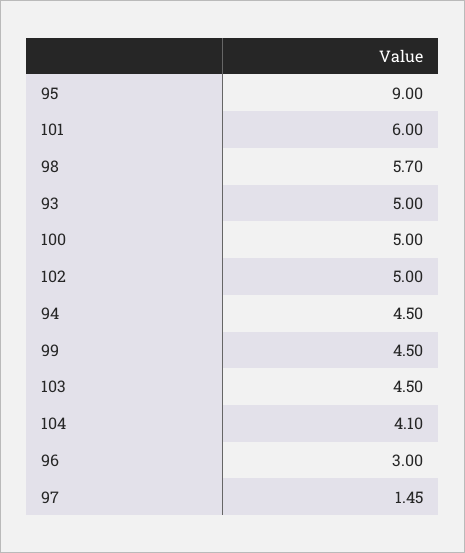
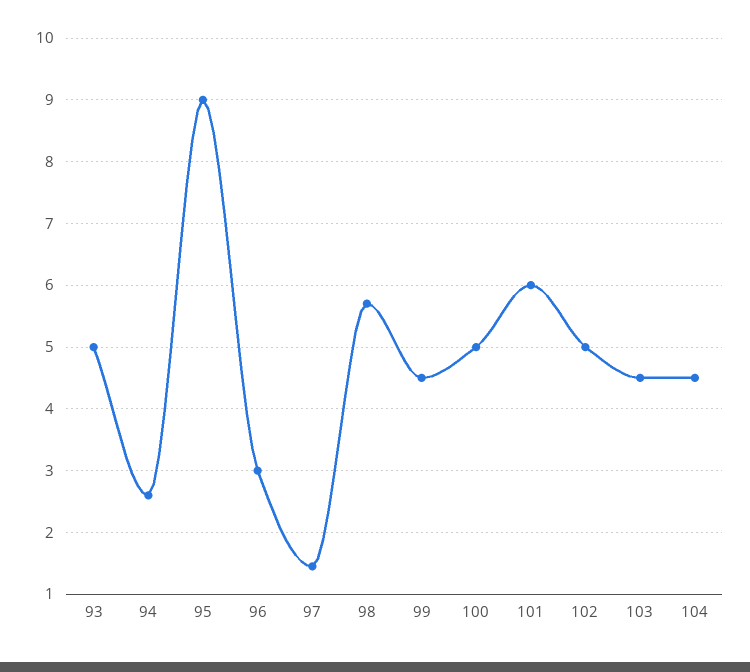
94: 4.5 -> 2.6
104: 4.1 -> 4.5

